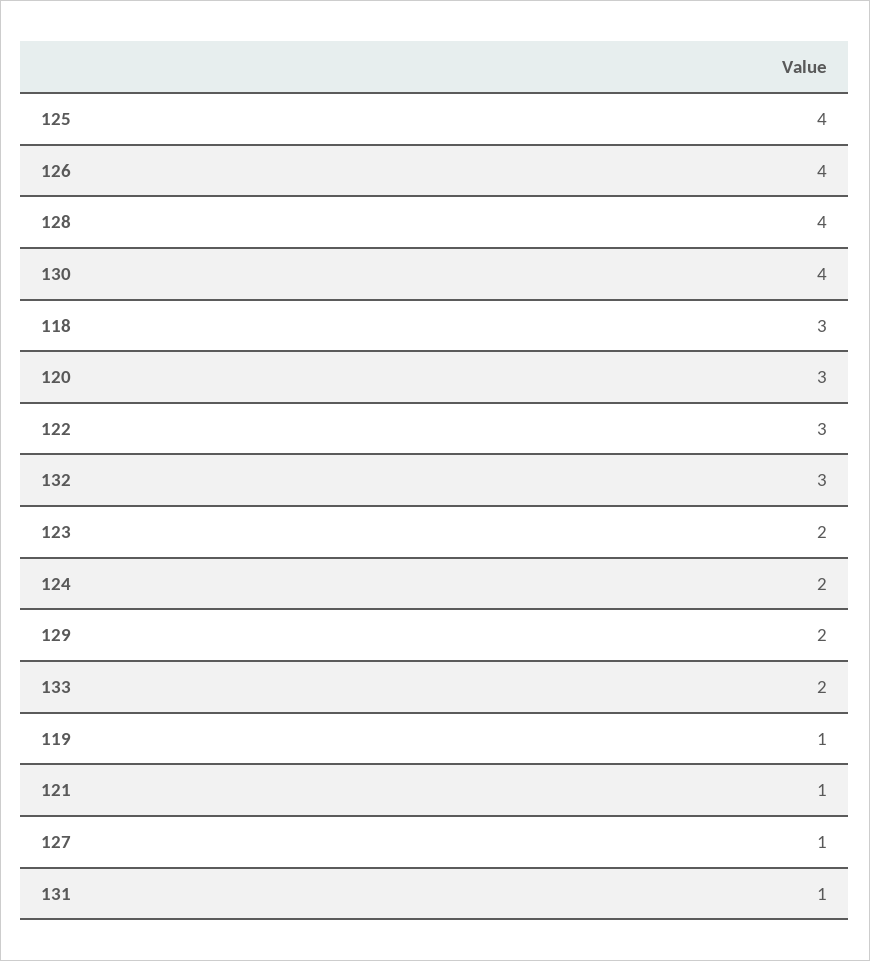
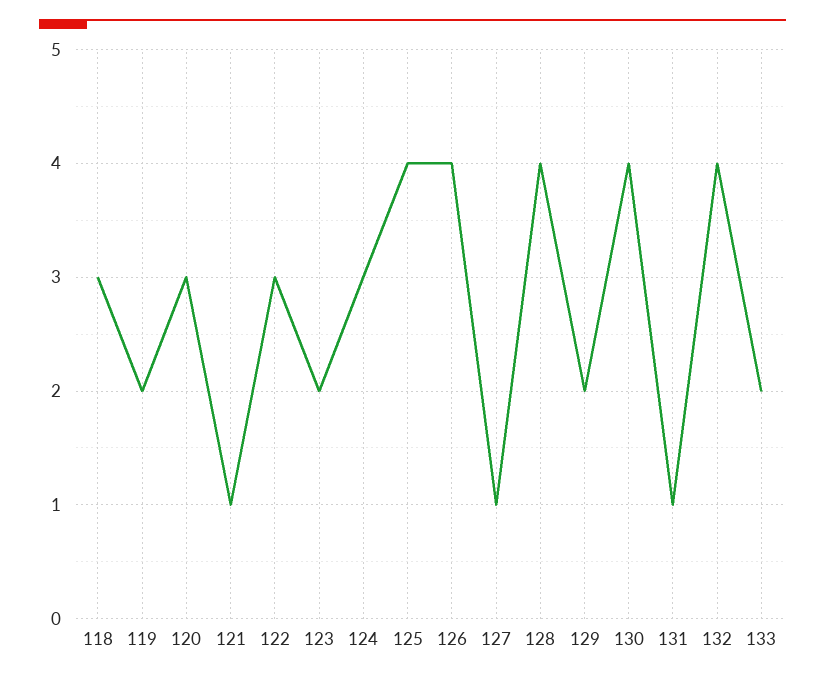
132: 3 -> 4
124: 2 -> 3
119: 1 -> 2

